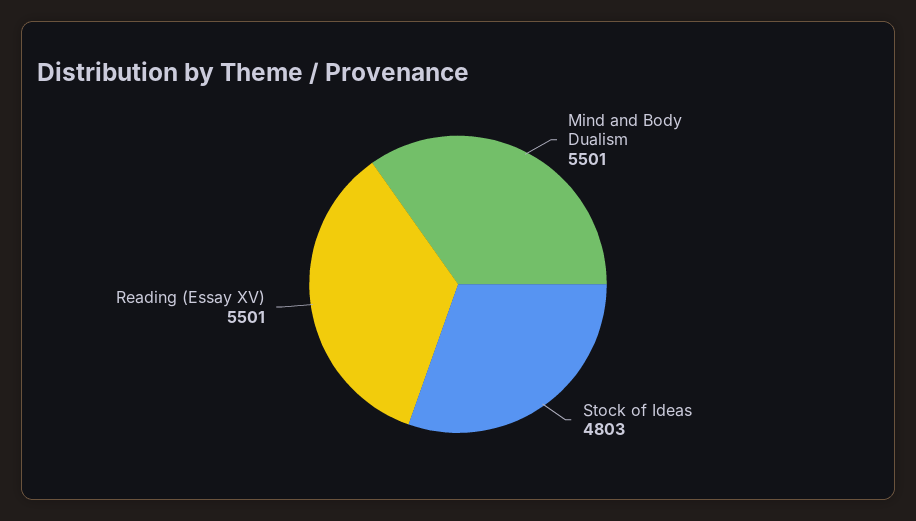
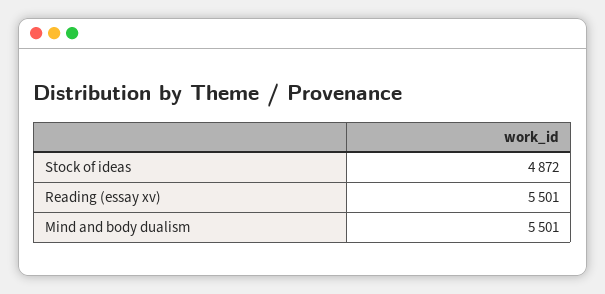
Stock of Ideas: 4803 -> 4872

